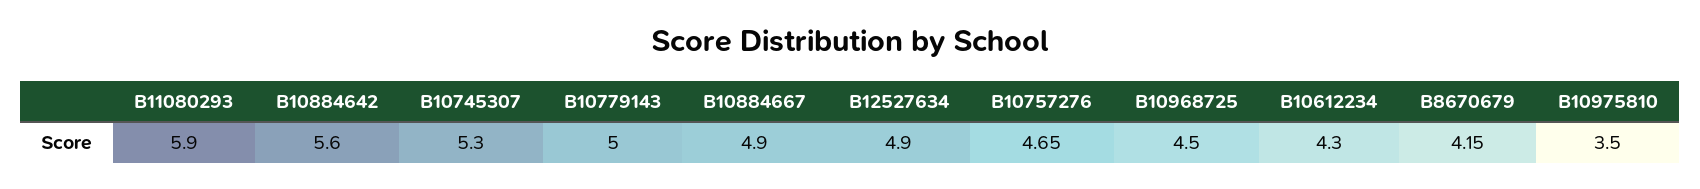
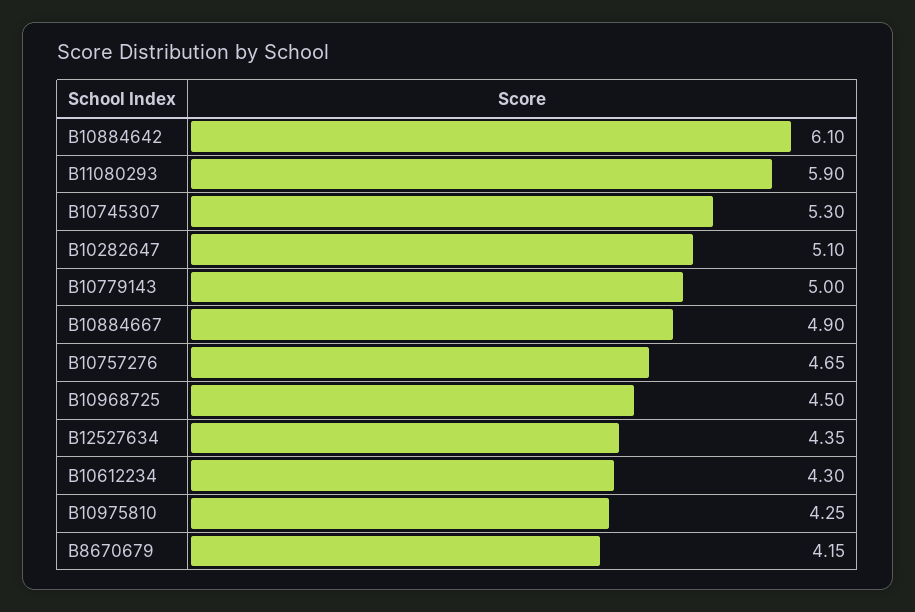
B10884642: 5.6 -> 6.1
B12527634: 4.9 -> 4.35
B10975810: 3.5 -> 4.25
B10282647: none -> 5.1

